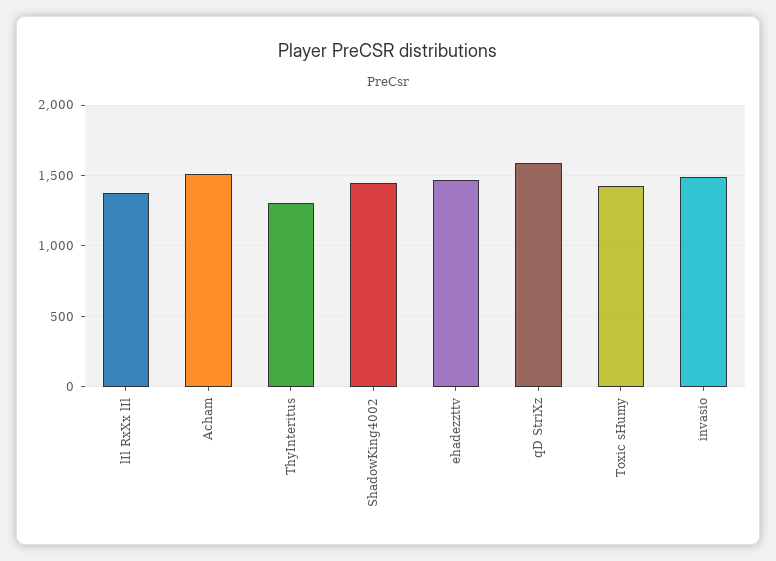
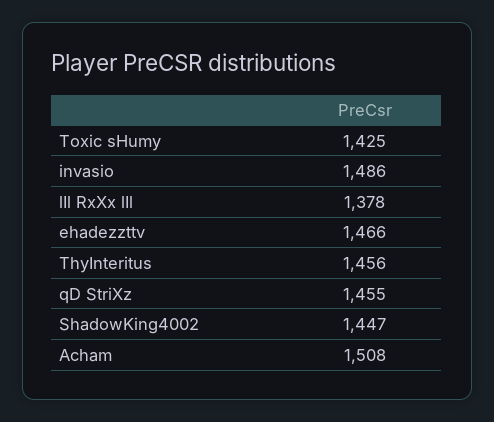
ThyInteritus: 1300 -> 1456
qD StriXz: 1600 -> 1455

